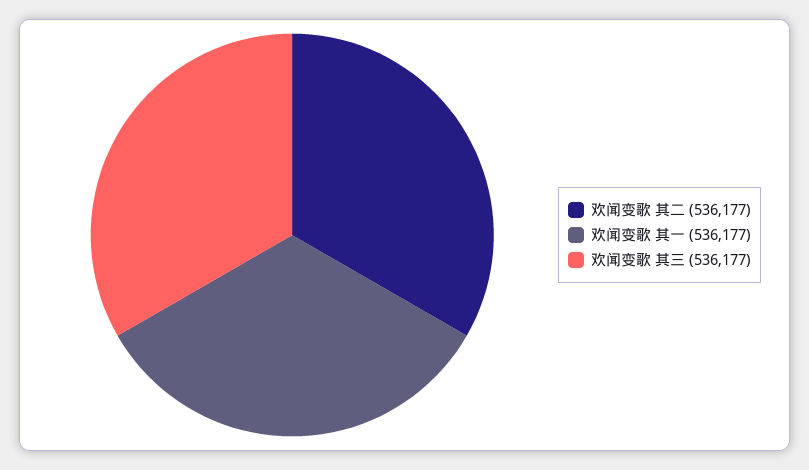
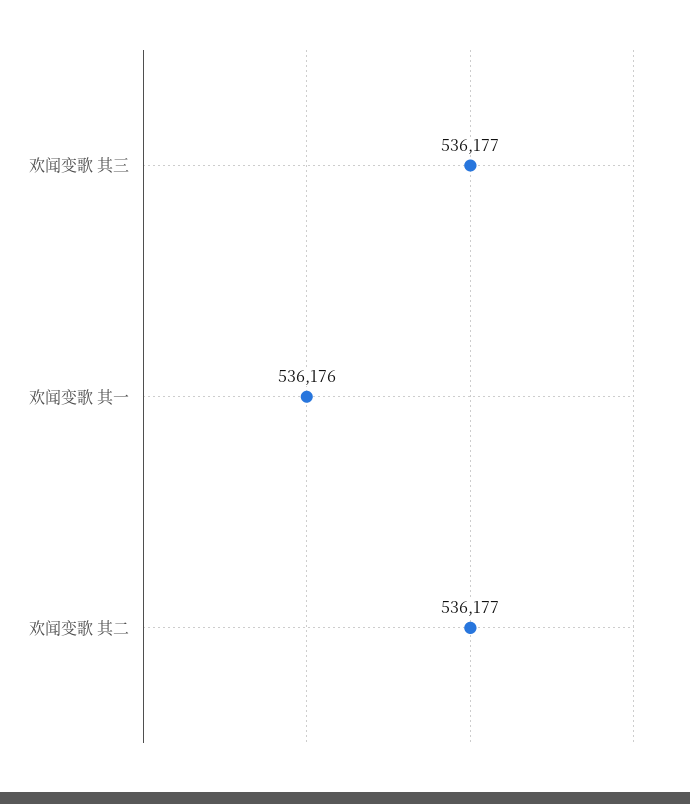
欢闻变歌 其一: 536177 -> 536176

